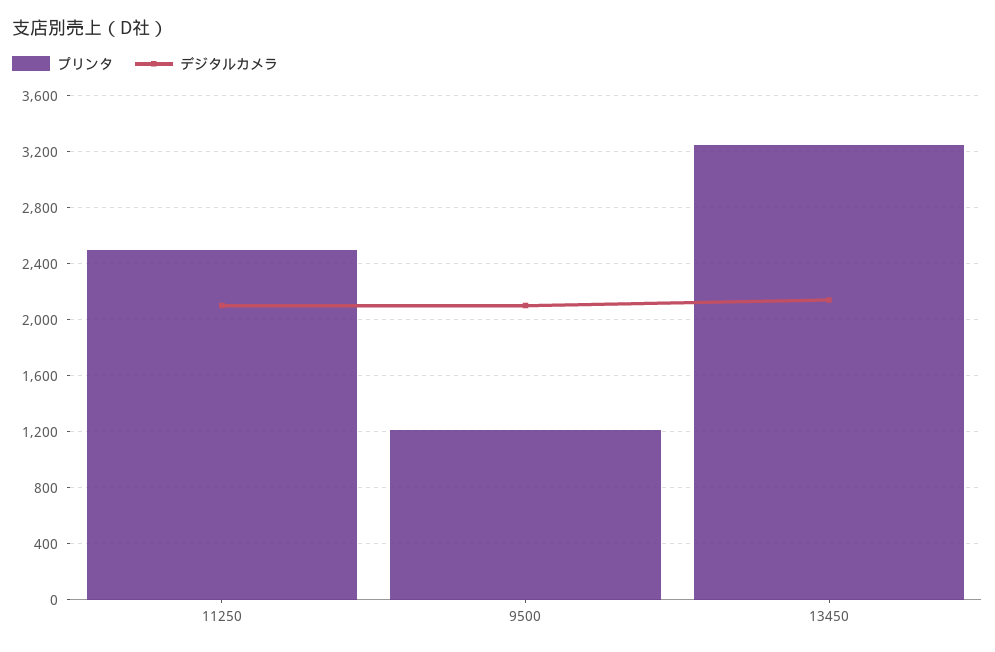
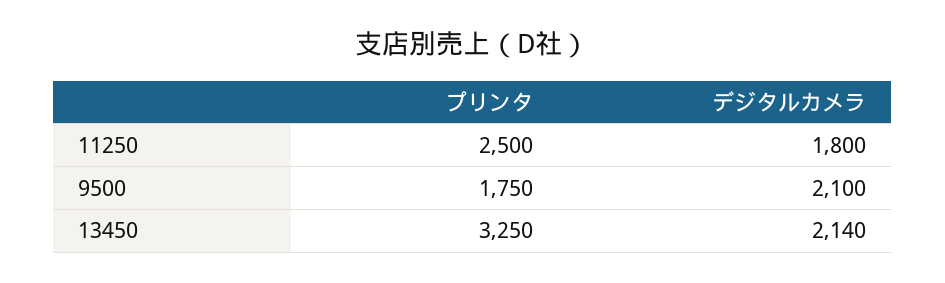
デジタルカメラ, 11250: 2100 -> 1800
プリンタ, 9500: 1200 -> 1750

